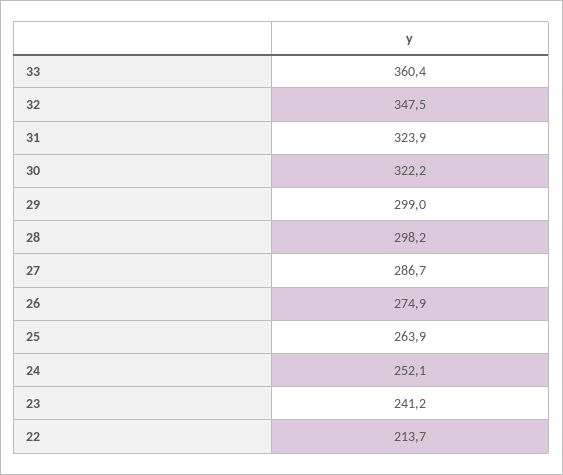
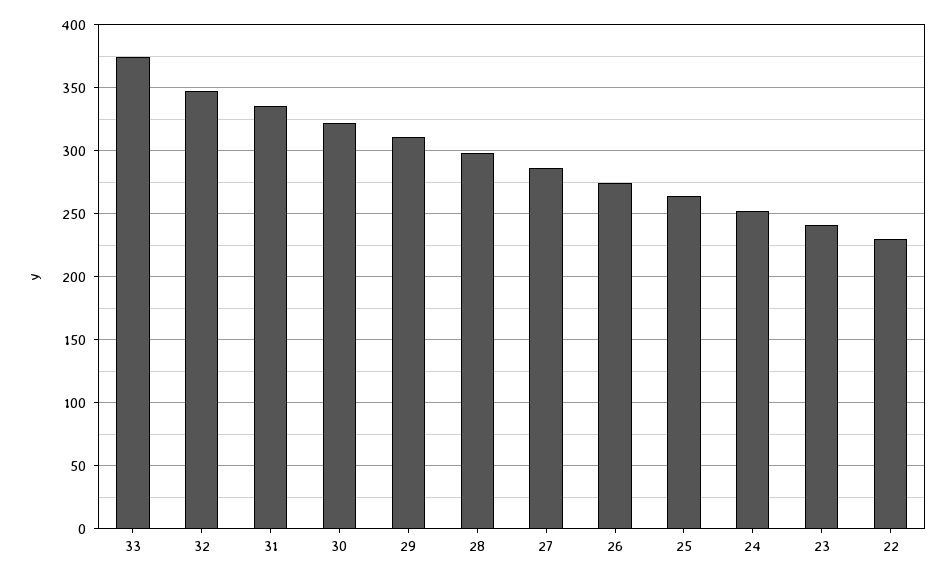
33: 360.4 -> 375
31: 323.9 -> 335
29: 299 -> 310
22: 213.7 -> 230

